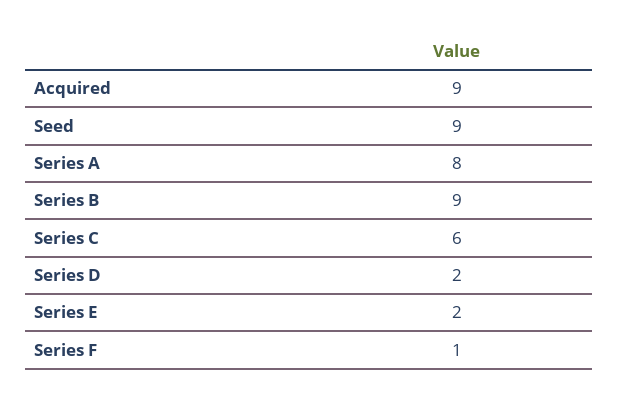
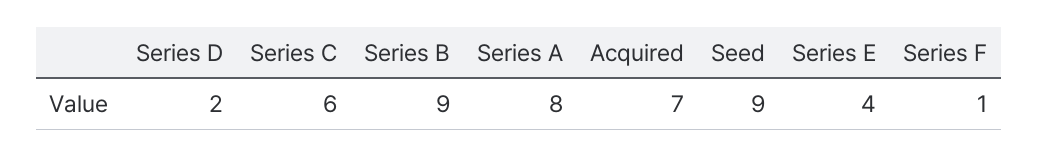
Acquired: 9 -> 7
Series E: 2 -> 4

